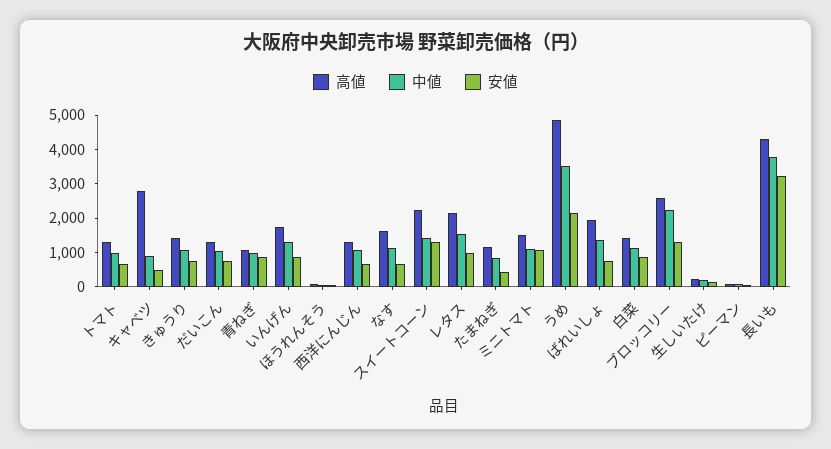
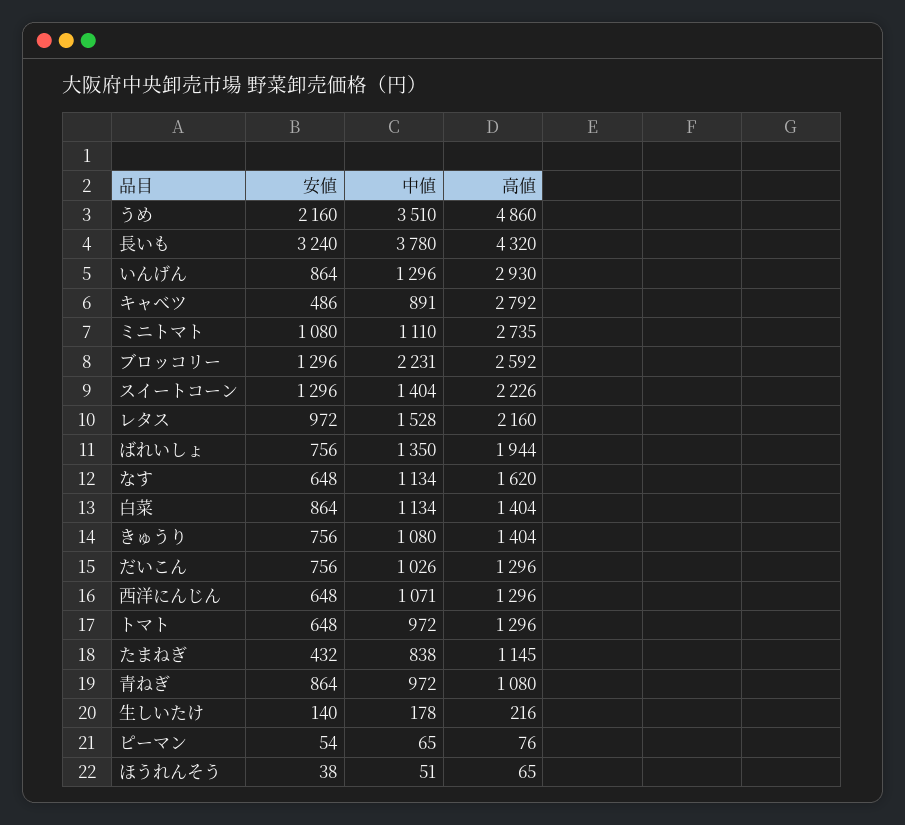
高値, いんげん: 1750 -> 2930
高値, ミニトマト: 1500 -> 2735

